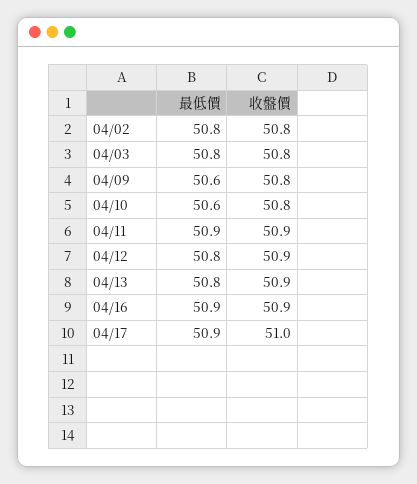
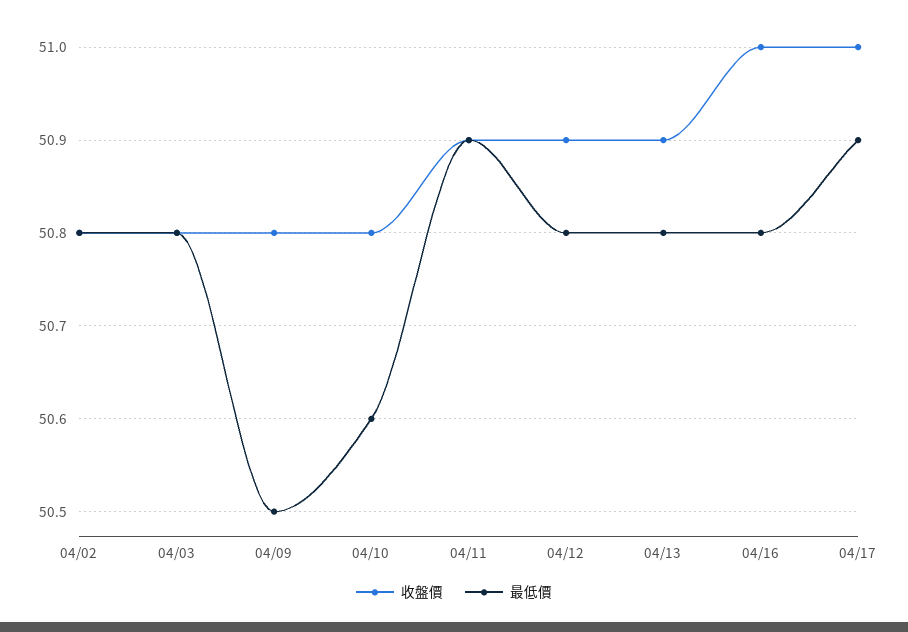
最低價, 04/09: 50.6 -> 50.5
最低價, 04/16: 50.9 -> 50.8
收盤價, 04/16: 50.9 -> 51

